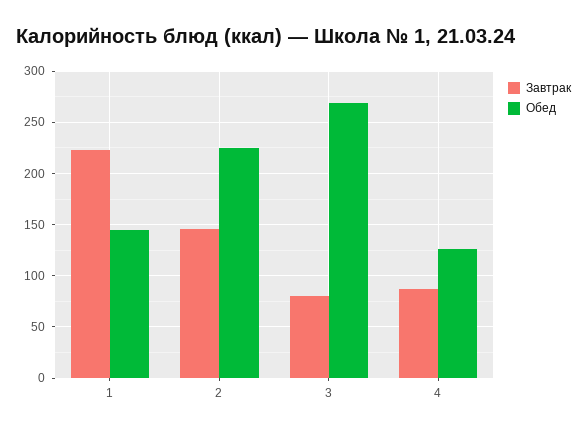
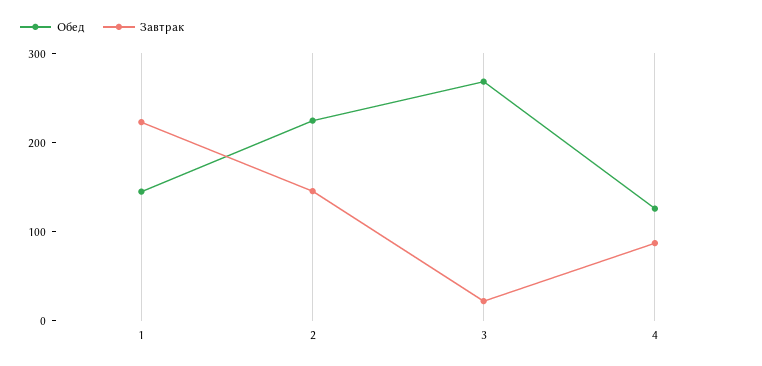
Завтрак, 3: 80 -> 20

